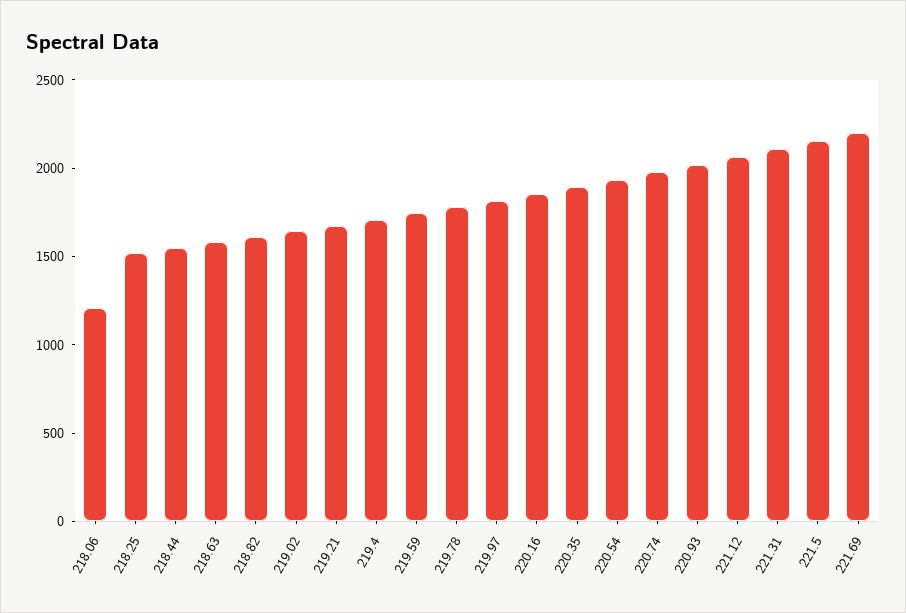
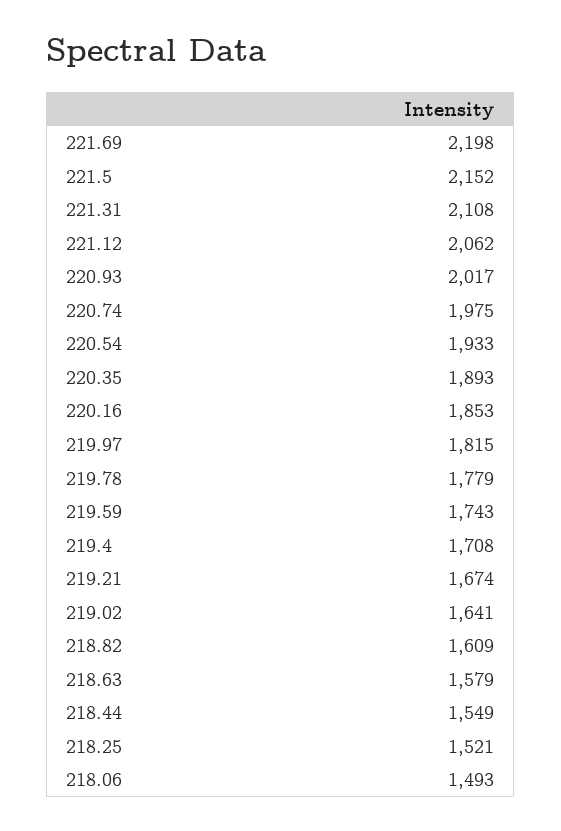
218.06: 1200 -> 1493

